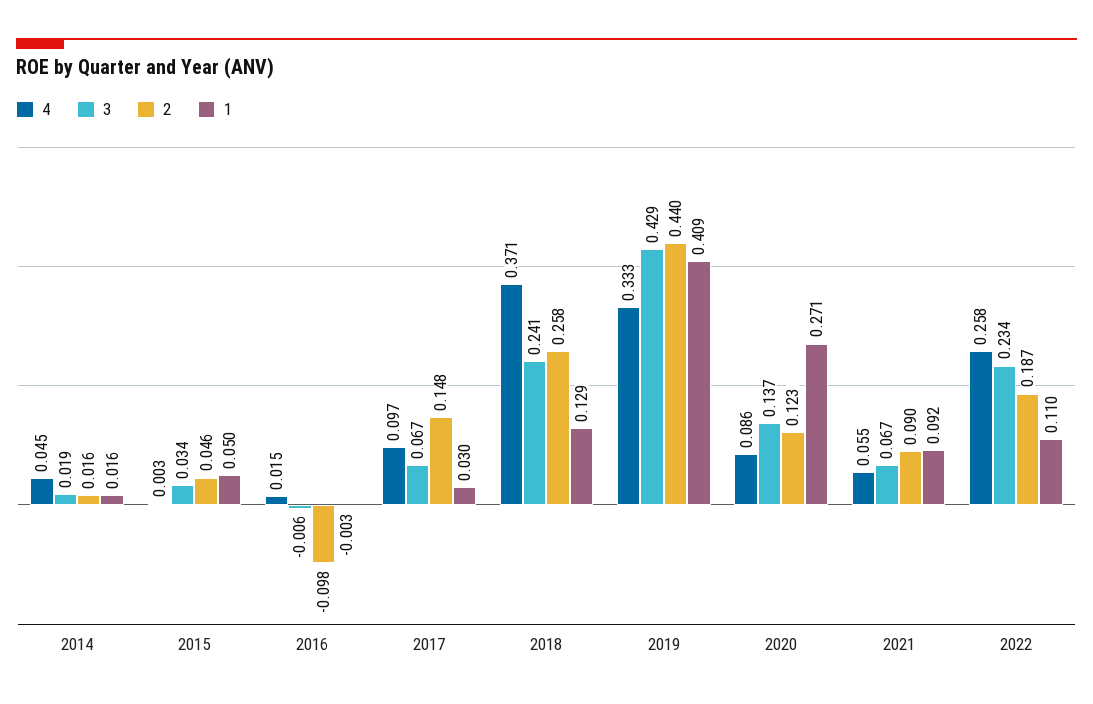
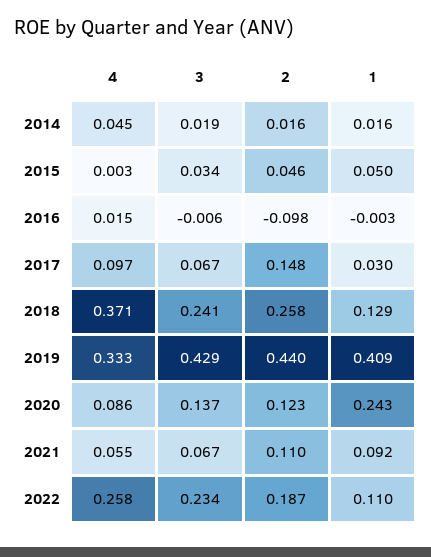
1, 2020: 0.271 -> 0.243
2, 2021: 0.09 -> 0.11

